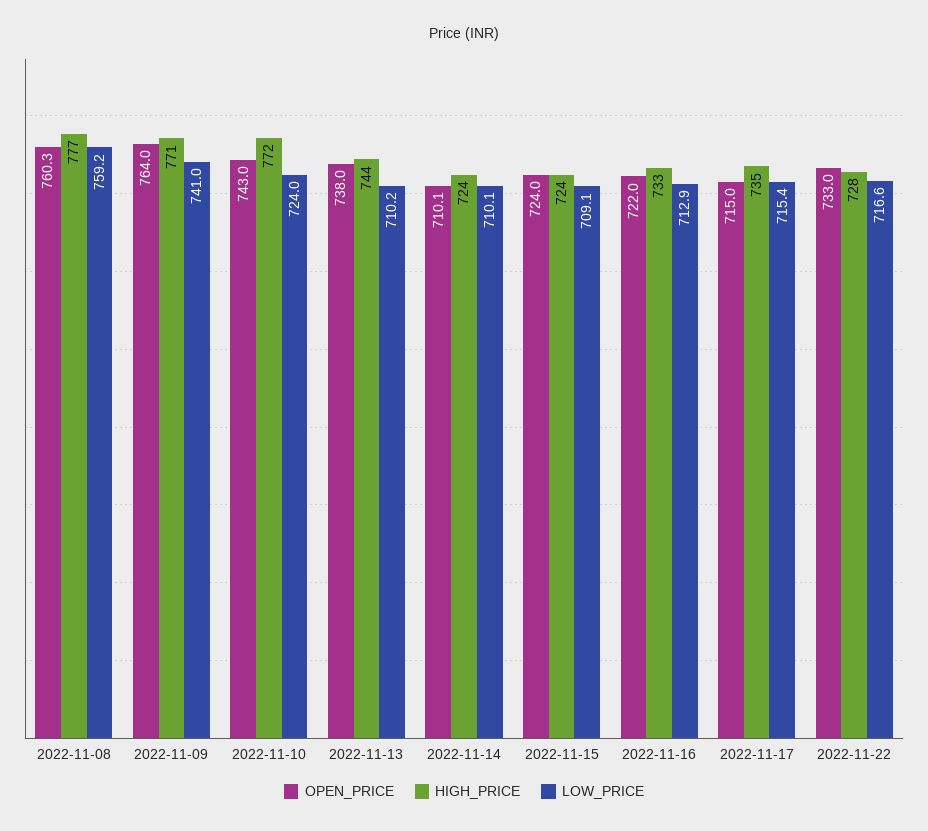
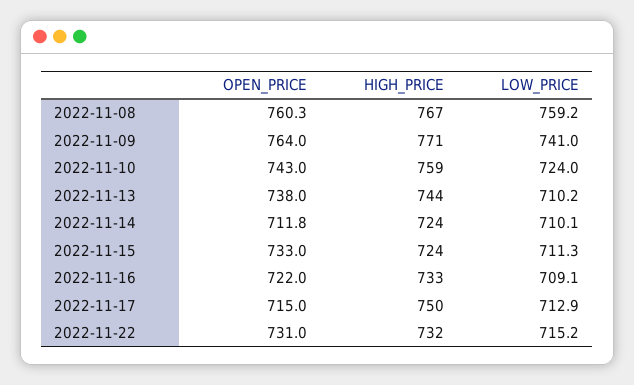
HIGH_PRICE, 2022-11-08: 777 -> 767
HIGH_PRICE, 2022-11-10: 772 -> 759
OPEN_PRICE, 2022-11-14: 710.1 -> 711.8
OPEN_PRICE, 2022-11-15: 724 -> 733
LOW_PRICE, 2022-11-15: 709.1 -> 711.3
LOW_PRICE, 2022-11-16: 712.9 -> 709.1
HIGH_PRICE, 2022-11-17: 735 -> 750
LOW_PRICE, 2022-11-17: 715.4 -> 712.9
OPEN_PRICE, 2022-11-22: 733 -> 731
HIGH_PRICE, 2022-11-22: 728 -> 732
LOW_PRICE, 2022-11-22: 716.6 -> 715.2

